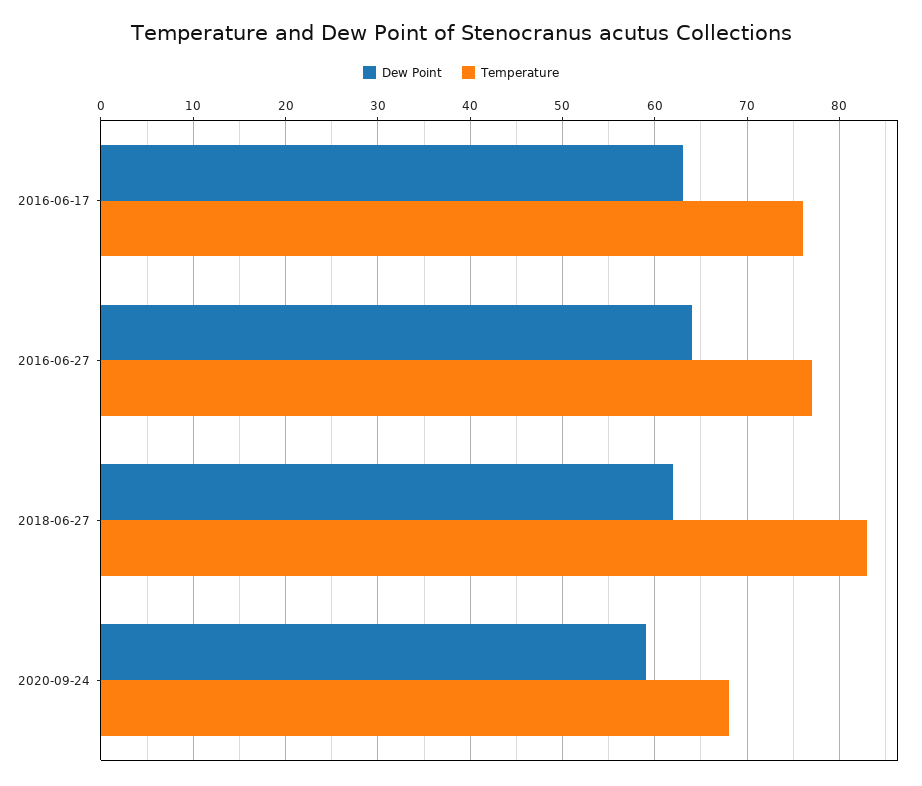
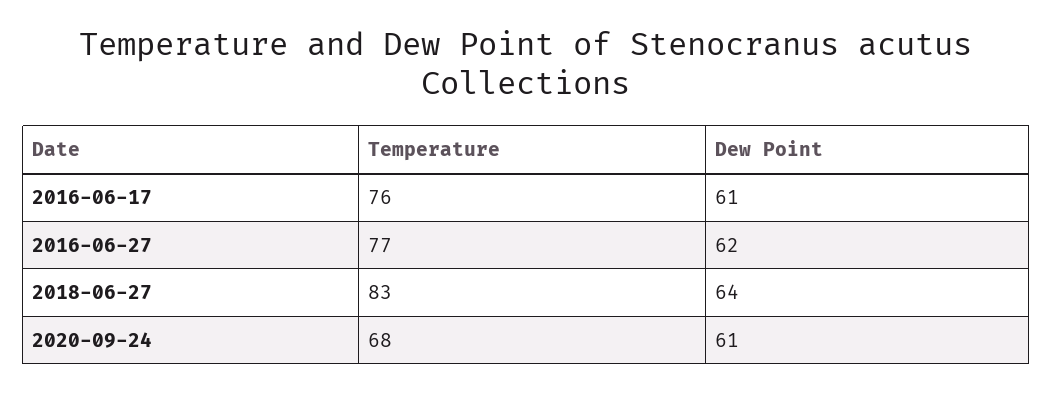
Dew Point, 2016-06-17: 63 -> 61
Dew Point, 2016-06-27: 64 -> 62
Dew Point, 2018-06-27: 62 -> 64
Dew Point, 2020-09-24: 59 -> 61

